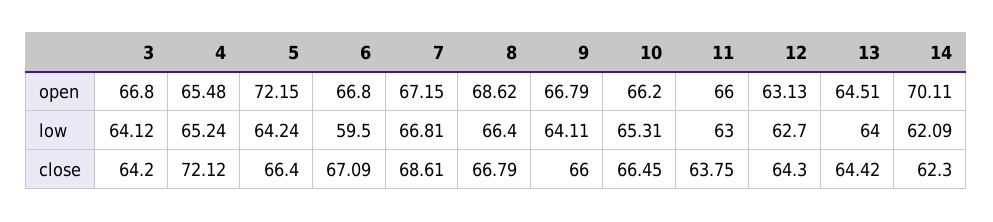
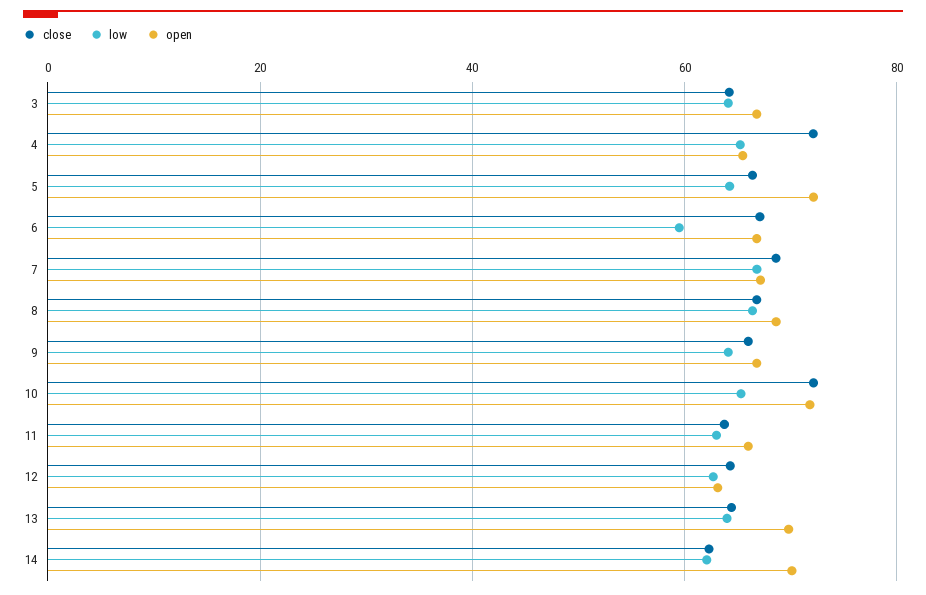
open, 10: 66.2 -> 72
open, 13: 64.51 -> 70
close, 10: 66.45 -> 72

